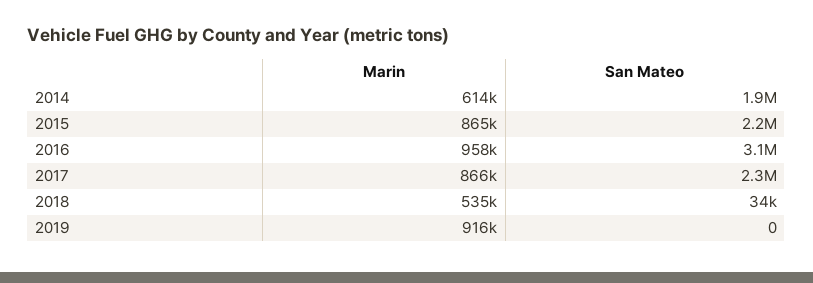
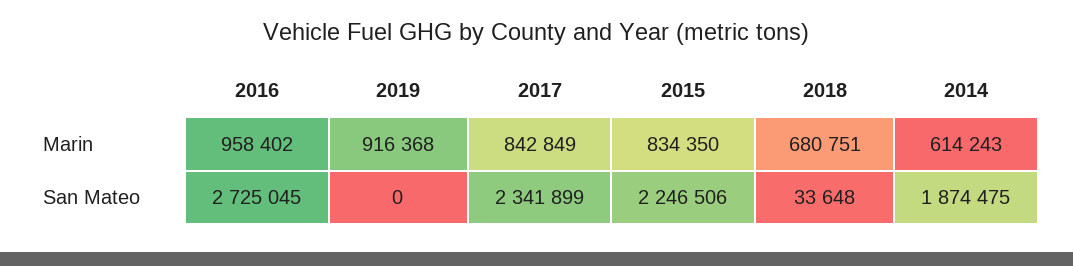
Marin, 2015: 865000 -> 834350
San Mateo, 2016: 3100000 -> 2725045
Marin, 2017: 866000 -> 842849
Marin, 2018: 535000 -> 680751

